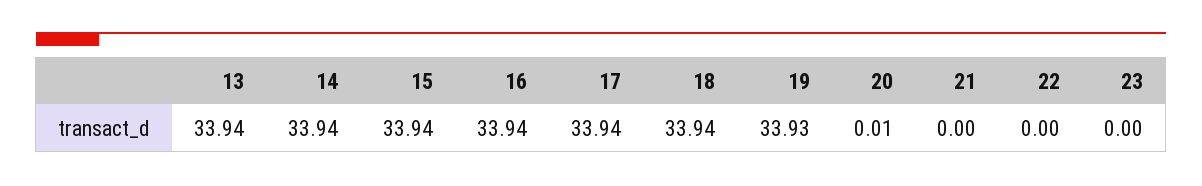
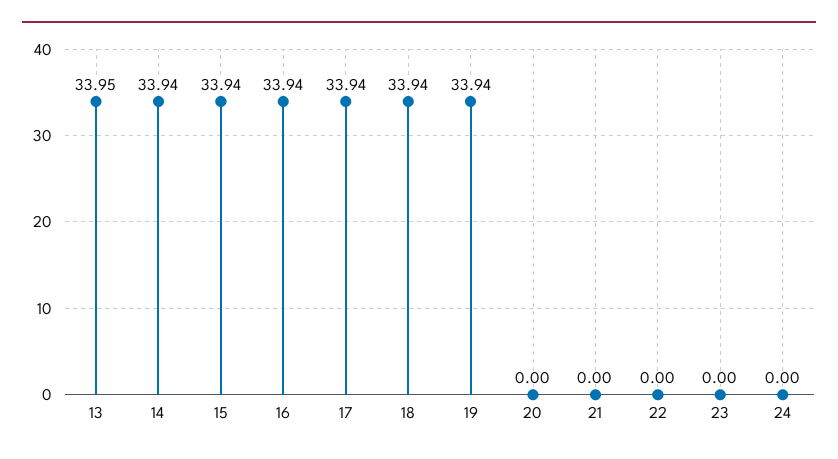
13: 33.94 -> 33.95
19: 33.93 -> 33.94
20: 0.01 -> 0
24: none -> 0

